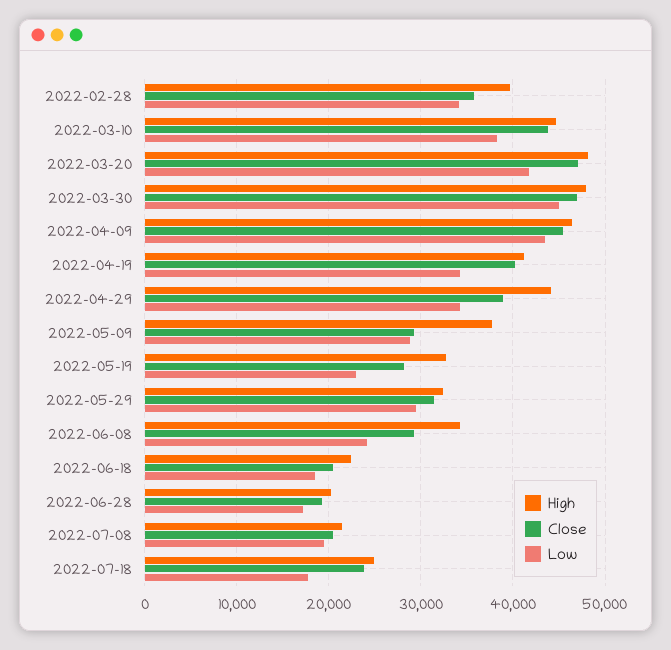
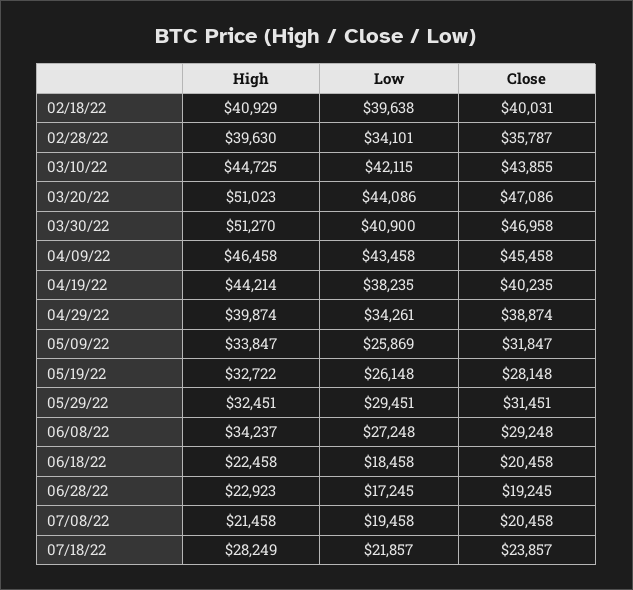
Low, 2022-03-10: 38000 -> 42115
High, 2022-03-20: 48000 -> 51023
Low, 2022-03-20: 42000 -> 44086
High, 2022-03-30: 48000 -> 51270
Low, 2022-03-30: 45000 -> 40900
High, 2022-04-19: 41000 -> 44214
Low, 2022-04-19: 34000 -> 38235
High, 2022-04-29: 44000 -> 39874
High, 2022-05-09: 38000 -> 33847
Close, 2022-05-09: 29000 -> 31847
Low, 2022-05-09: 29000 -> 25869
Low, 2022-05-19: 23000 -> 26148
Low, 2022-06-08: 24000 -> 27248
High, 2022-06-28: 20000 -> 22923
High, 2022-07-18: 25000 -> 28249
Low, 2022-07-18: 18000 -> 21857
High, 02/18/22: none -> 40929
Low, 02/18/22: none -> 39638
Close, 02/18/22: none -> 40031

